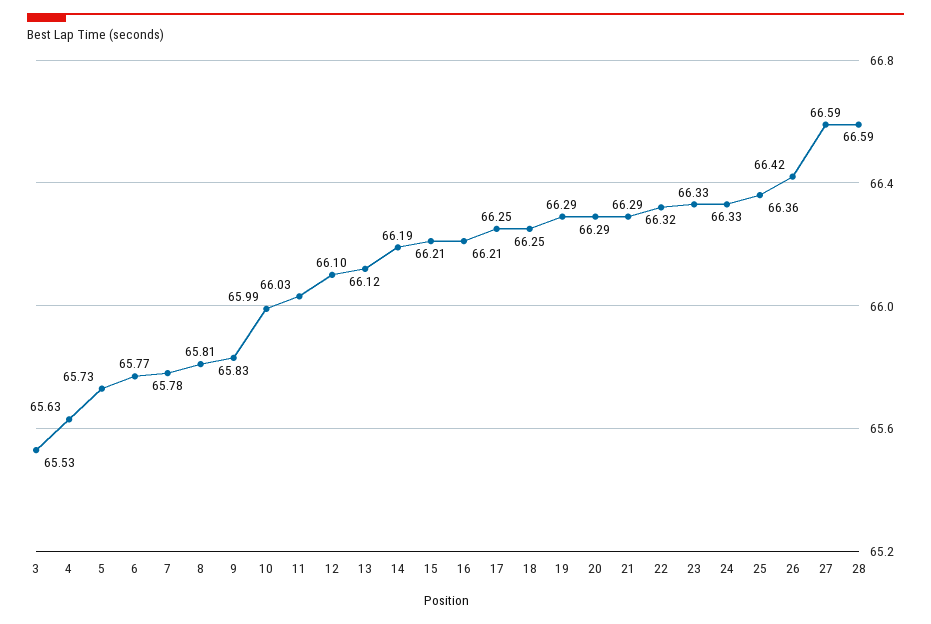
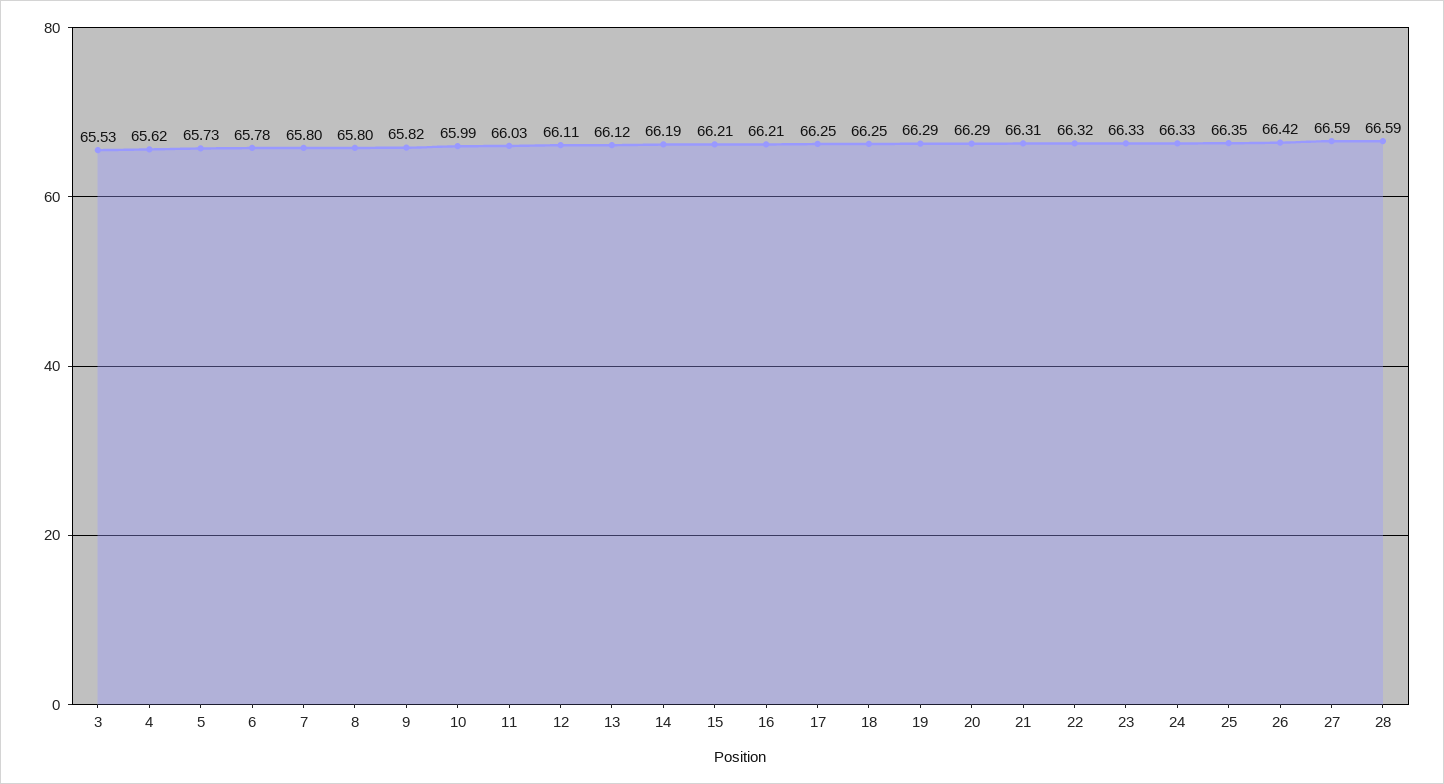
4: 65.63 -> 65.62
6: 65.77 -> 65.78
7: 65.78 -> 65.8
8: 65.81 -> 65.8
9: 65.83 -> 65.82
12: 66.1 -> 66.11
21: 66.29 -> 66.31
25: 66.36 -> 66.35

